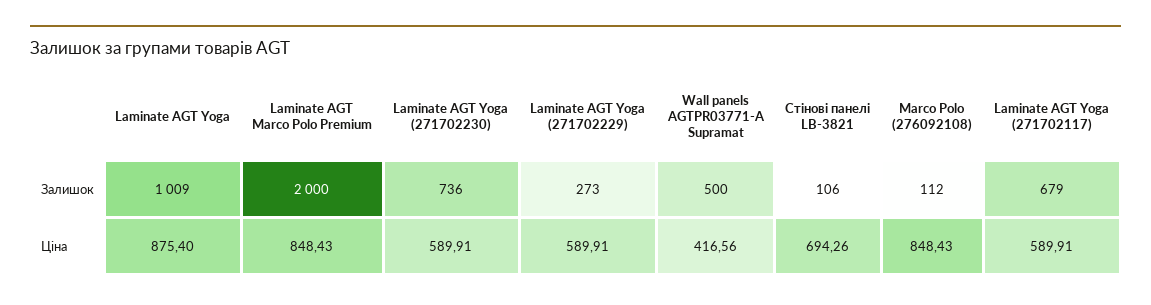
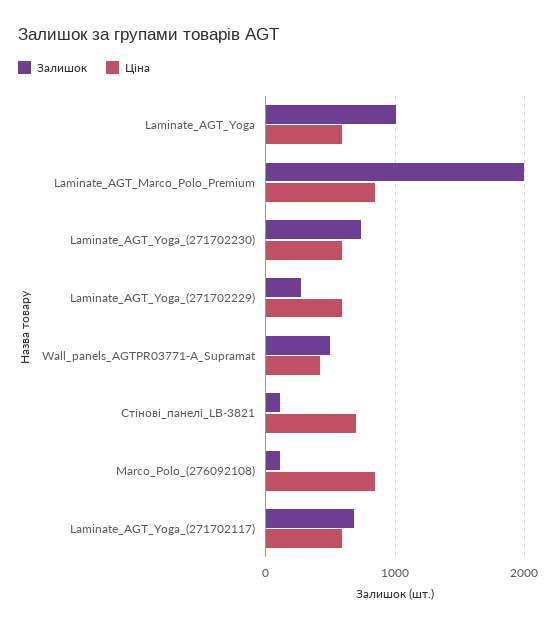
Ціна, Laminate AGT Yoga: 875.4 -> 600

